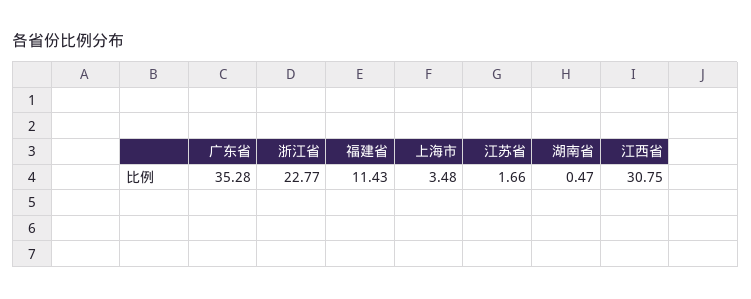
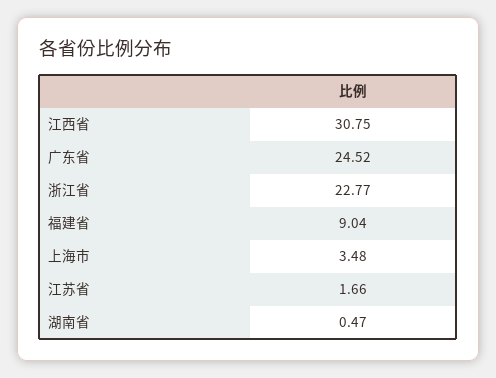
广东省: 35.28 -> 24.52
福建省: 11.43 -> 9.04

